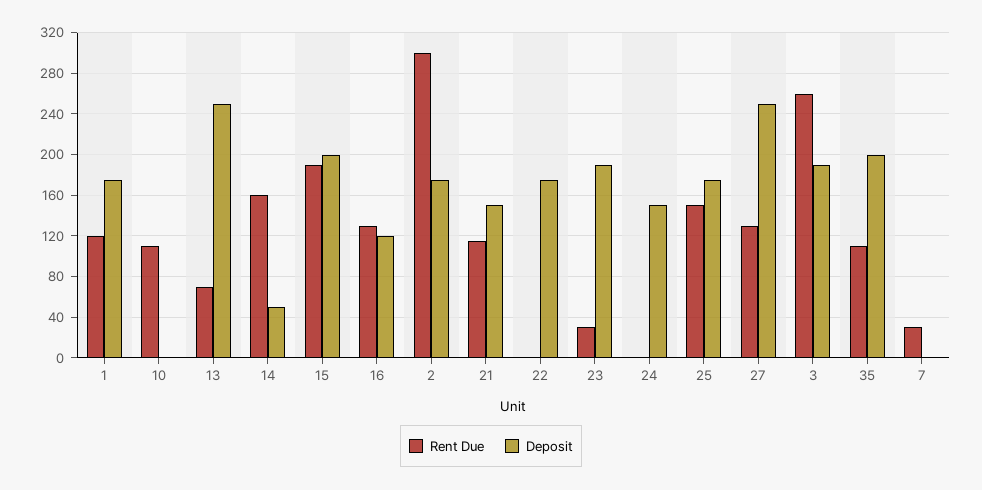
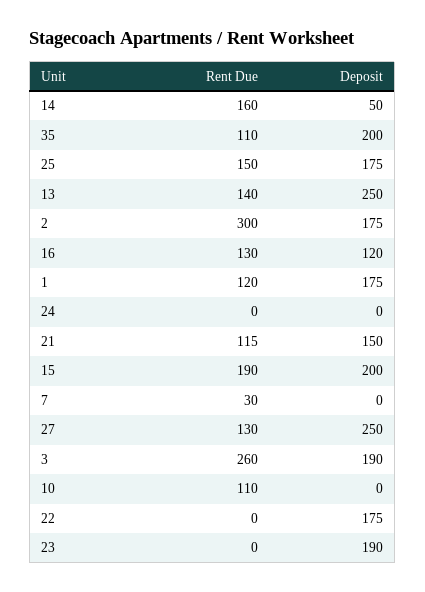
Rent Due, 13: 70 -> 140
Rent Due, 23: 30 -> 0
Deposit, 24: 150 -> 0

